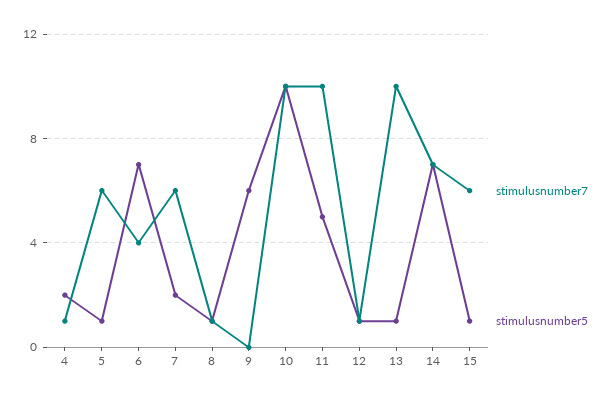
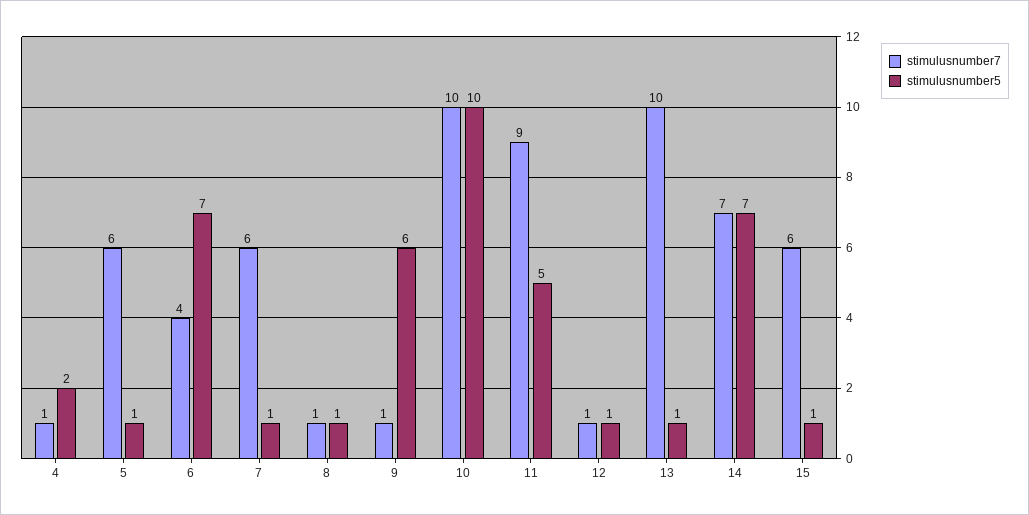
stimulusnumber5, 7: 2 -> 1
stimulusnumber7, 9: 0 -> 1
stimulusnumber7, 11: 10 -> 9

